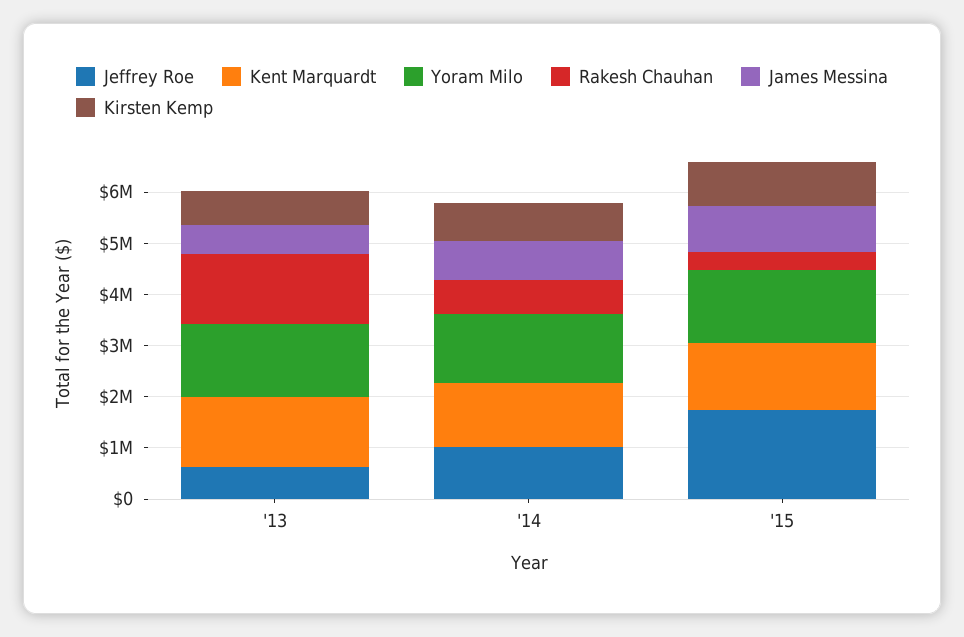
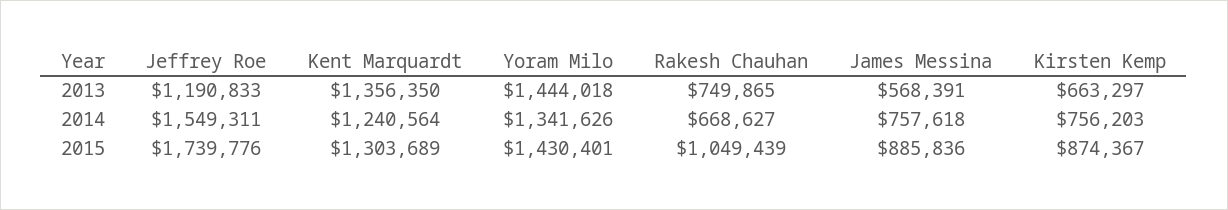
Jeffrey Roe, '13: 600000 -> 1190833
Rakesh Chauhan, '13: 1400000 -> 749865
Jeffrey Roe, '14: 1000000 -> 1549311
Rakesh Chauhan, '15: 400000 -> 1049439

